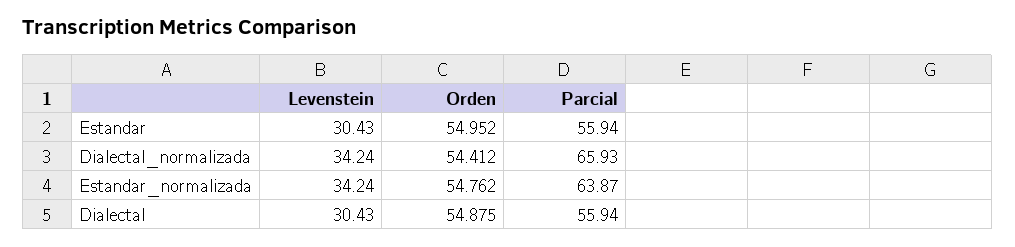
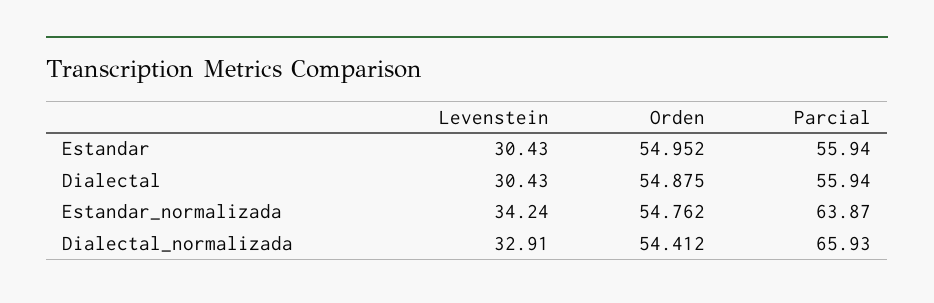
Levenstein, Dialectal_normalizada: 34.24 -> 32.91

